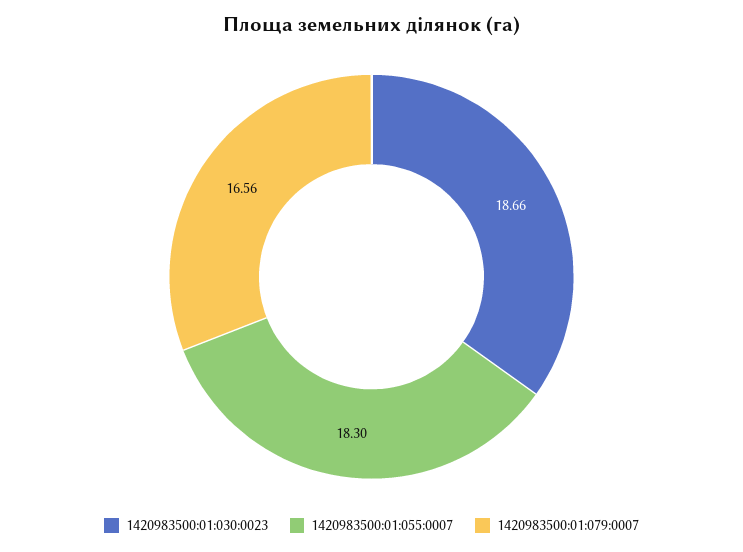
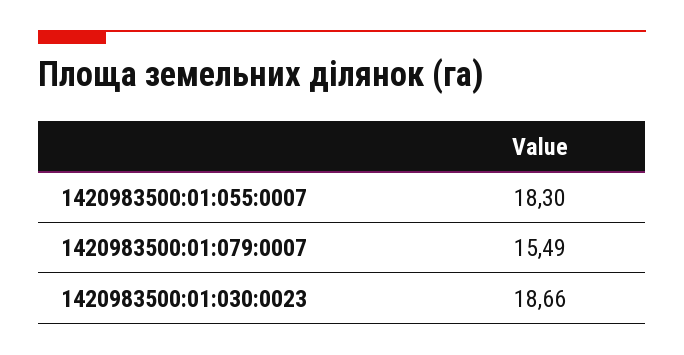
1420983500:01:079:0007: 16.56 -> 15.49

